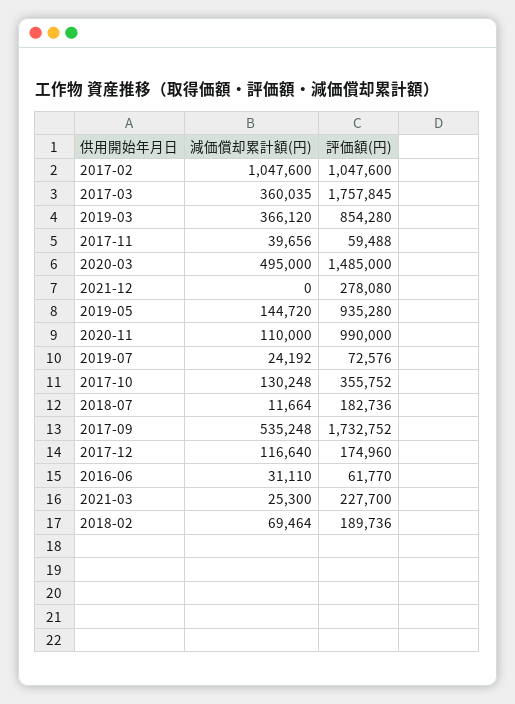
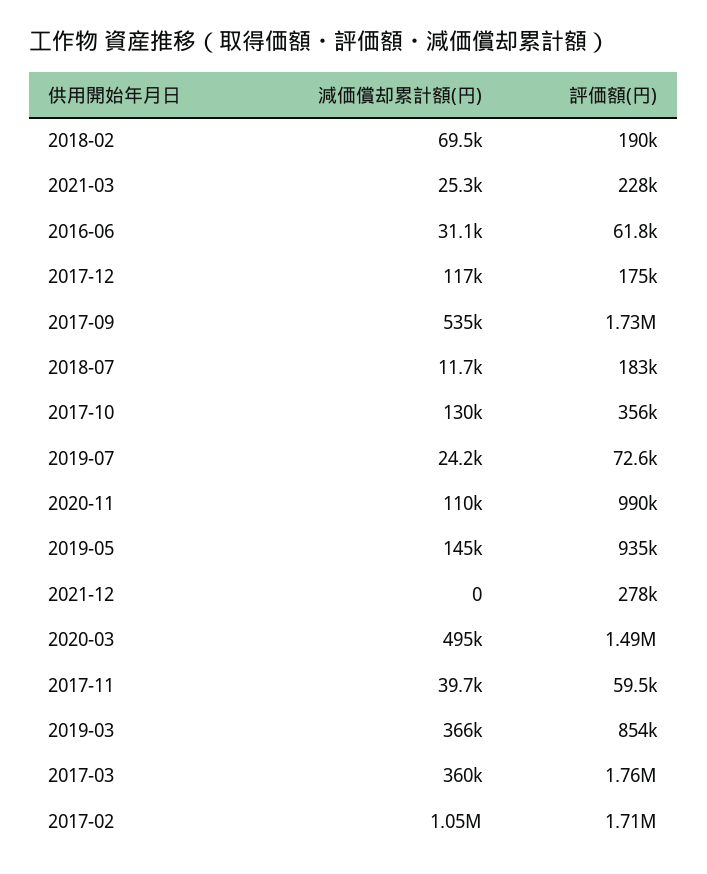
評価額(円), 2017-02: 1047600 -> 1710000

